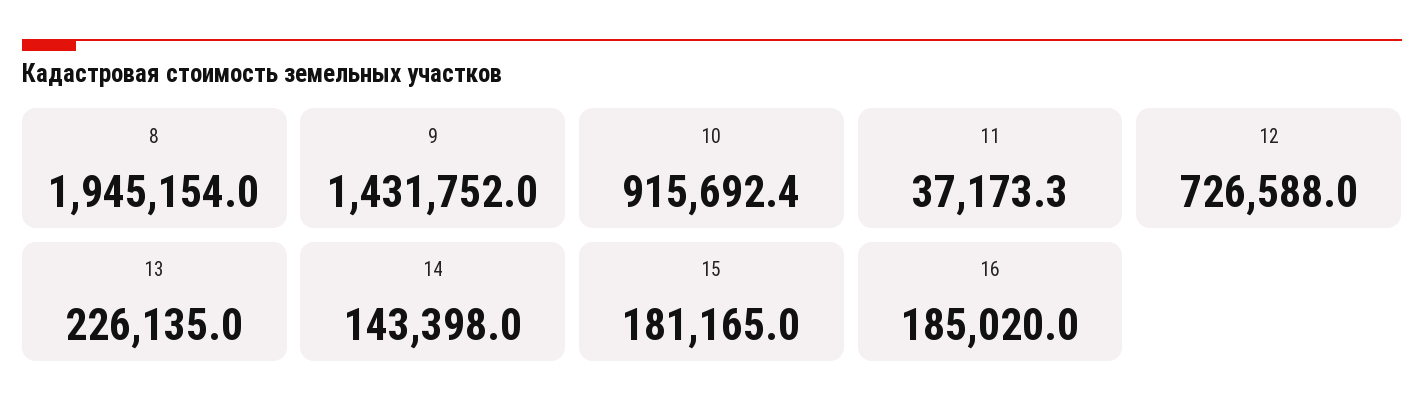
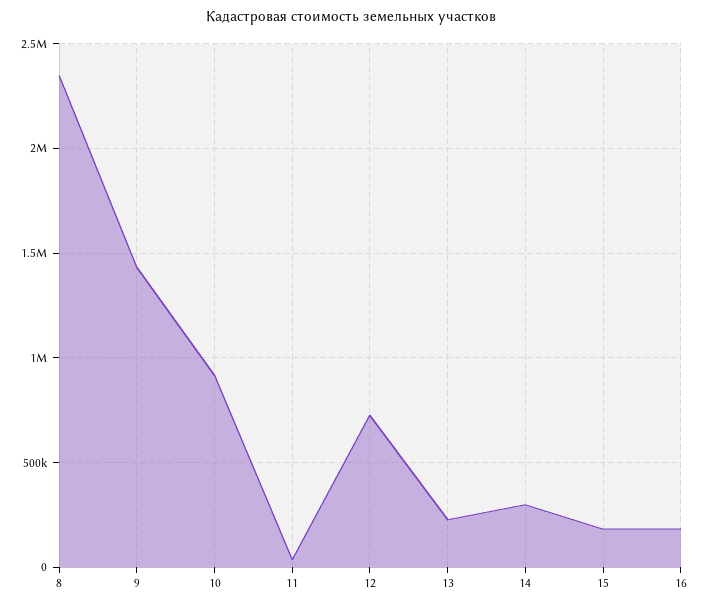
8: 1945154 -> 2350000
14: 143398 -> 300000

